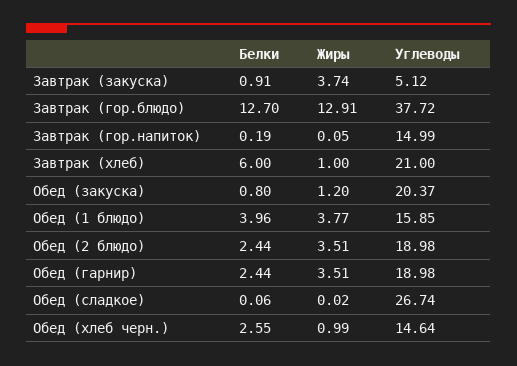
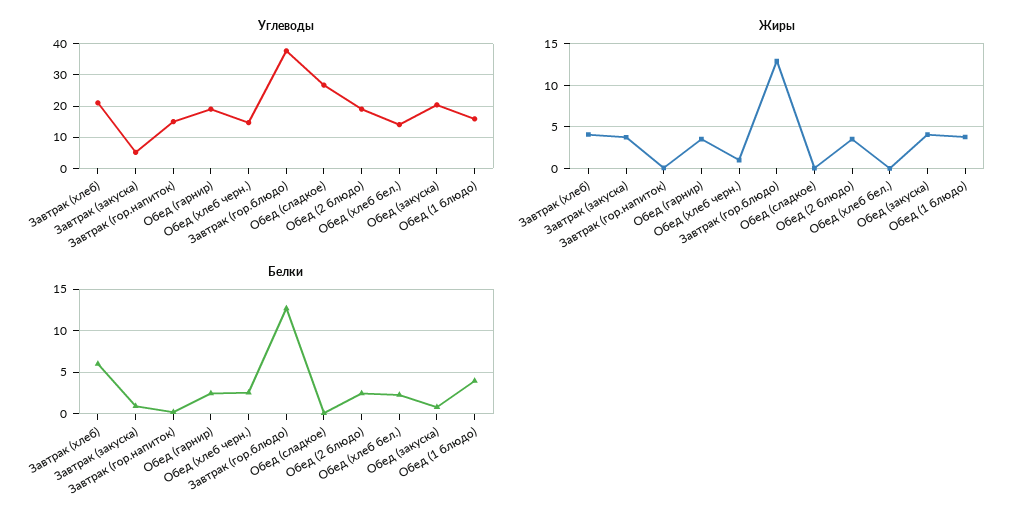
Жиры, Завтрак (хлеб): 1 -> 4
Жиры, Обед (закуска): 1.2 -> 4
Углеводы, Обед (хлеб бел.): none -> 14
Жиры, Обед (хлеб бел.): none -> 0
Белки, Обед (хлеб бел.): none -> 2

